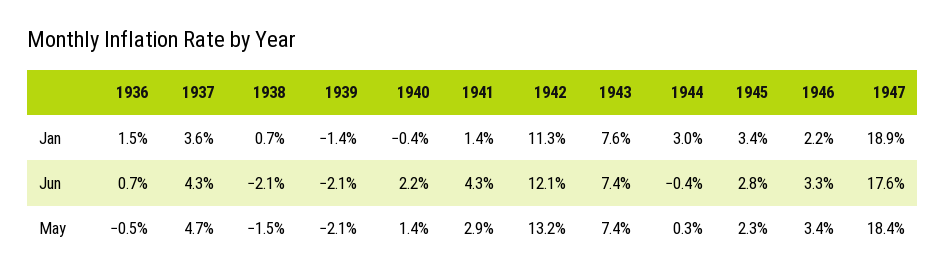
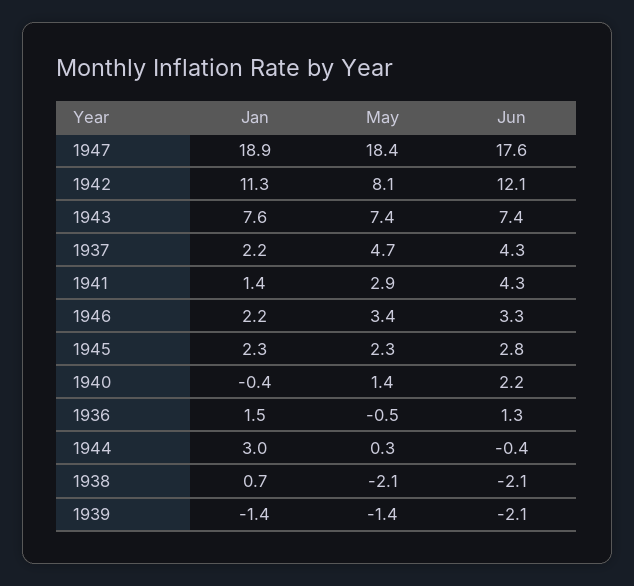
1937, Jan: 3.6 -> 2.2
1945, Jan: 3.4 -> 2.3
1936, Jun: 0.7 -> 1.3
1938, May: -1.5 -> -2.1
1939, May: -2.1 -> -1.4
1942, May: 13.2 -> 8.1

